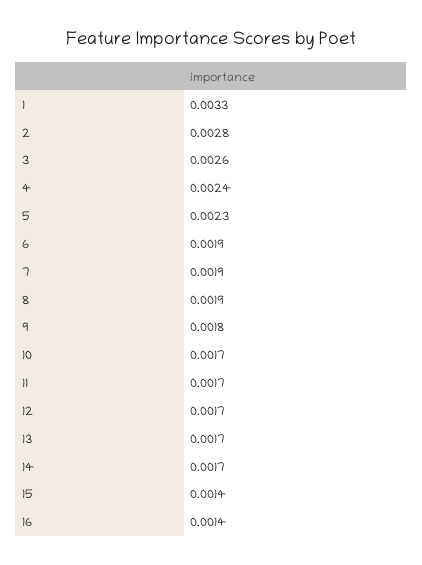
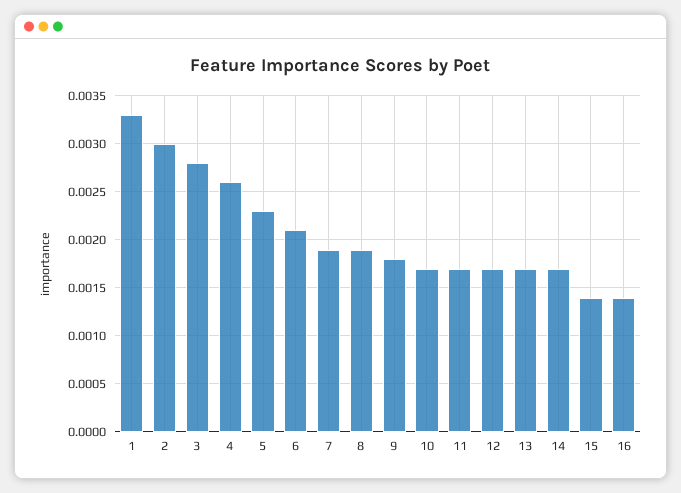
2: 0.0028 -> 0.003
3: 0.0026 -> 0.0028
4: 0.0024 -> 0.0026
6: 0.0019 -> 0.0021

